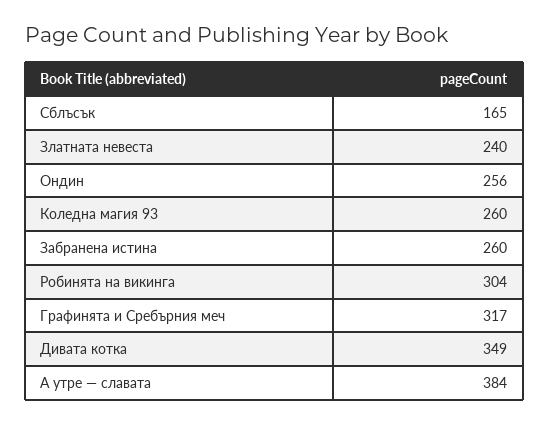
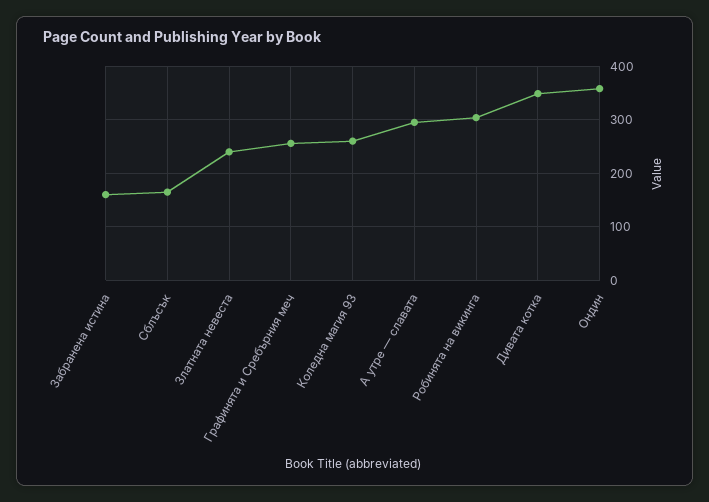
Ондин: 256 -> 360
Забранена истина: 260 -> 160
Графинята и Сребърния меч: 317 -> 260
А утре — славата: 384 -> 300

